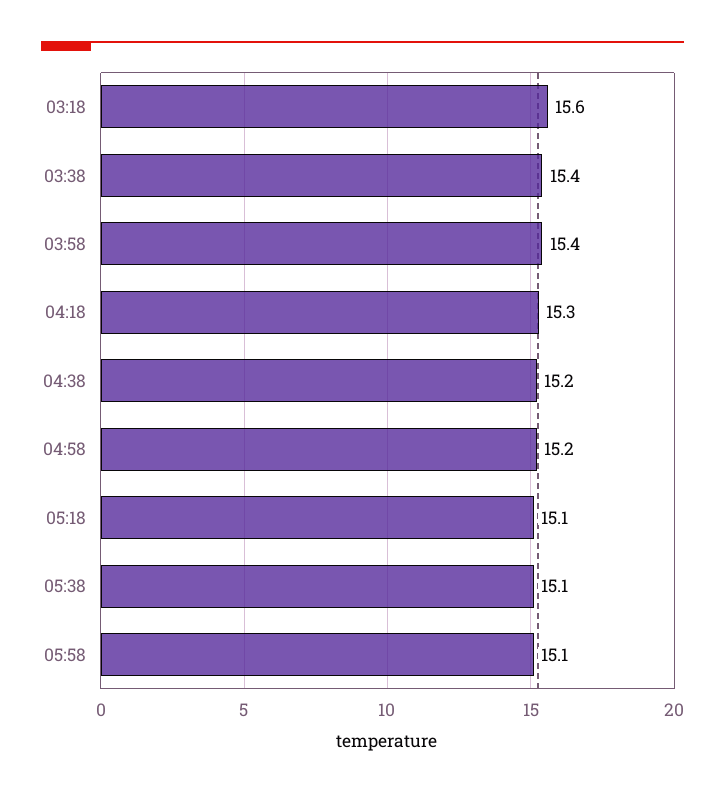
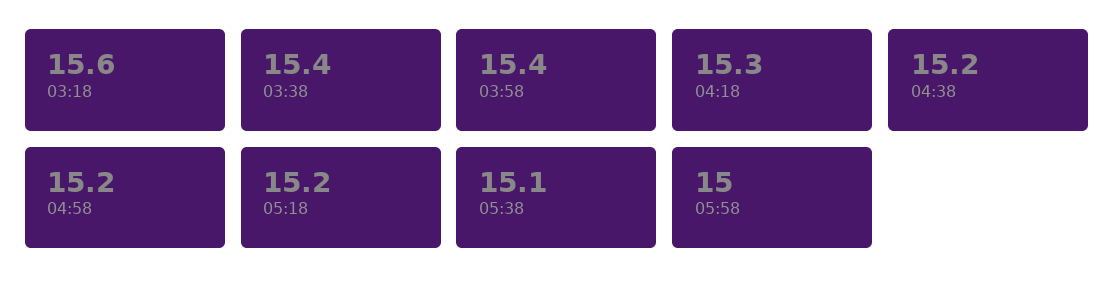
05:18: 15.1 -> 15.2
05:58: 15.1 -> 15

